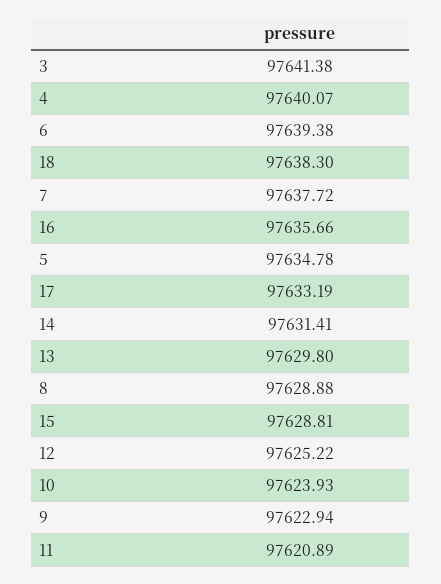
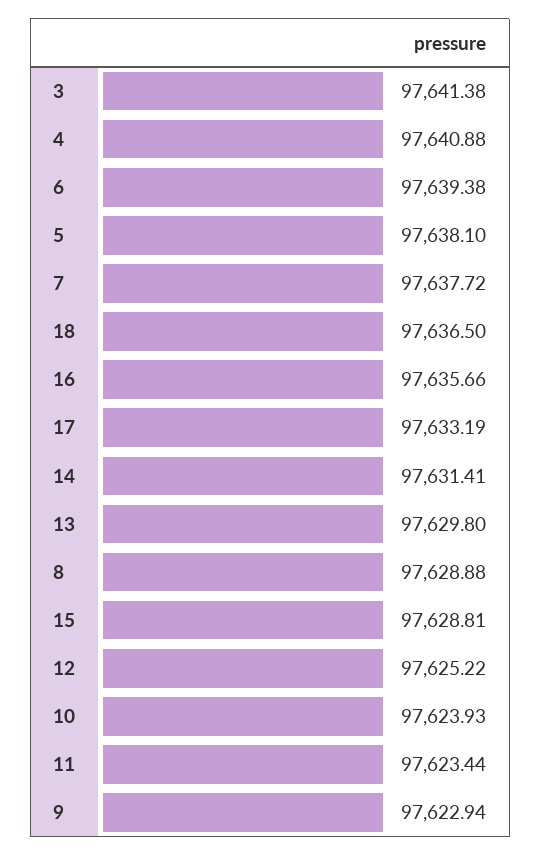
4: 97640.07 -> 97640.88
18: 97638.3 -> 97636.5
5: 97634.78 -> 97638.1
11: 97620.89 -> 97623.44

